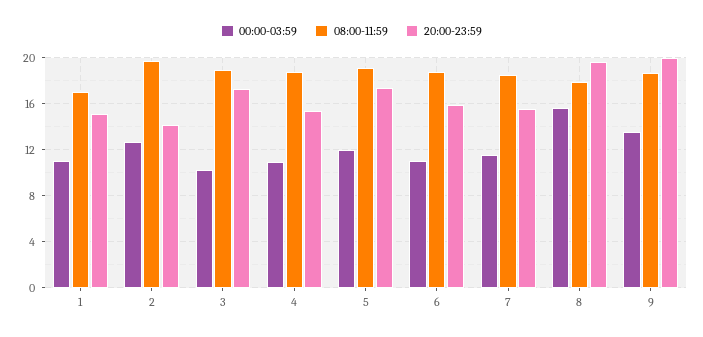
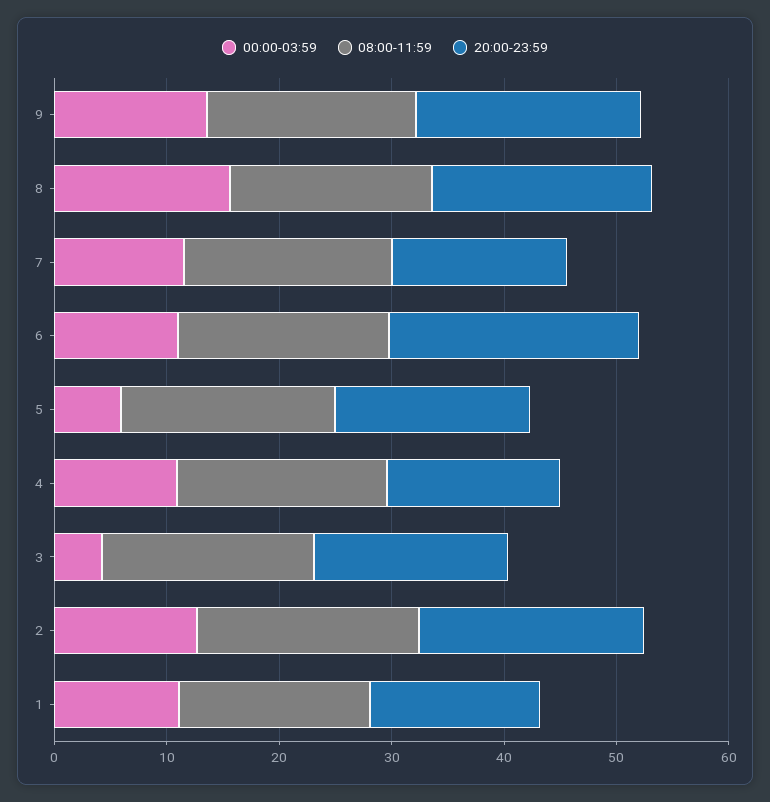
20:00-23:59, 2: 14 -> 20
00:00-03:59, 3: 10 -> 4
00:00-03:59, 5: 12 -> 6
20:00-23:59, 6: 16 -> 22

